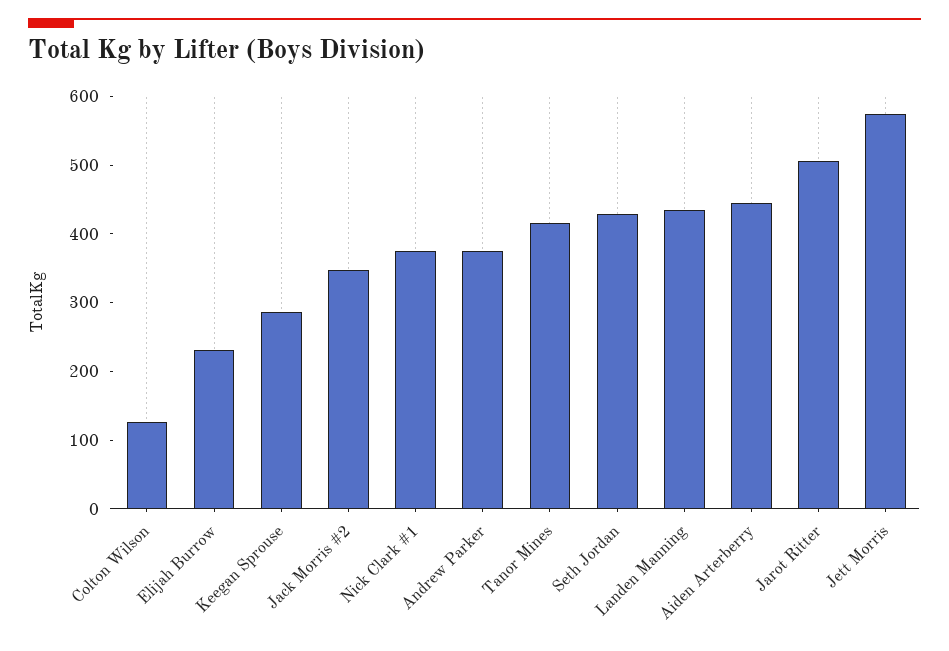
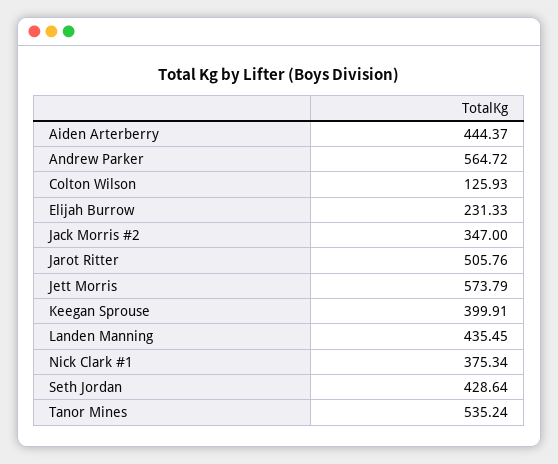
Keegan Sprouse: 280 -> 399.91
Andrew Parker: 380 -> 564.72
Tanor Mines: 420 -> 535.24

